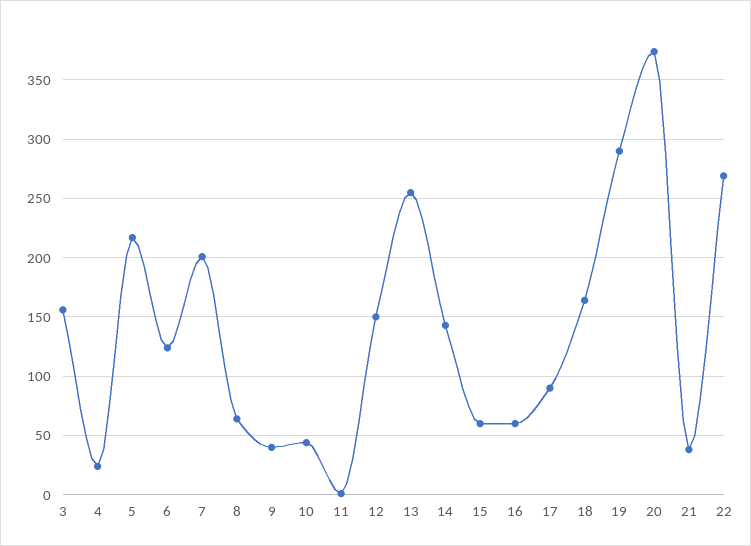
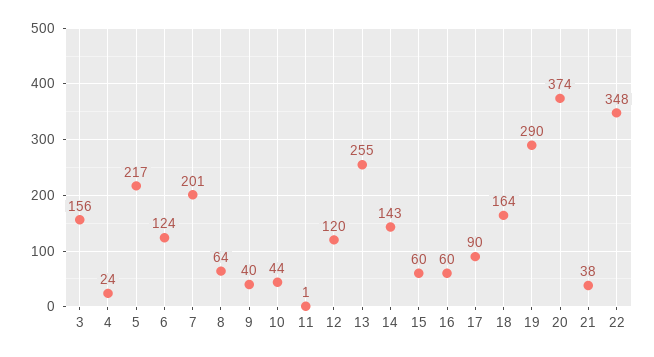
12: 150 -> 120
22: 270 -> 348

